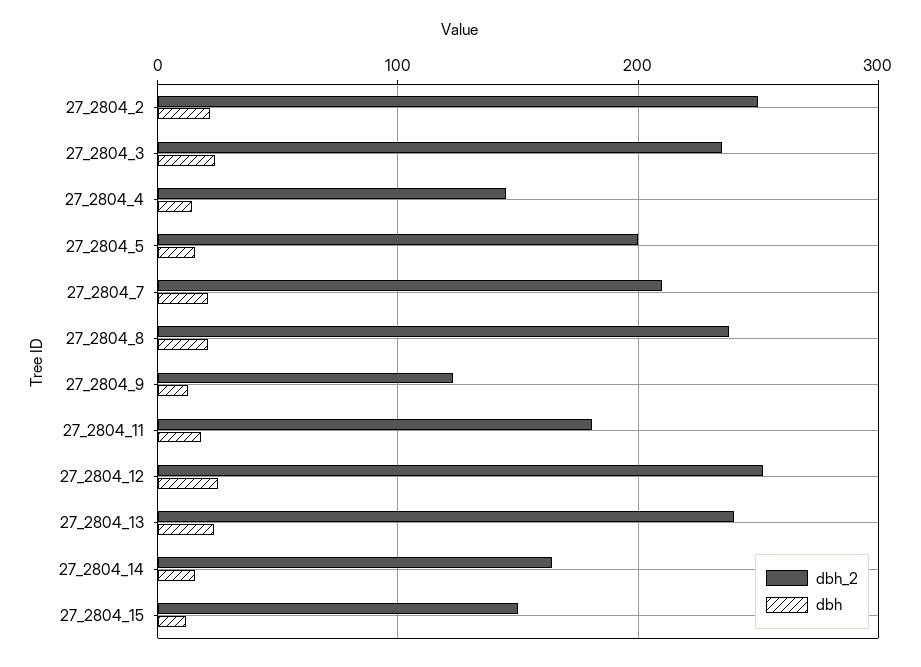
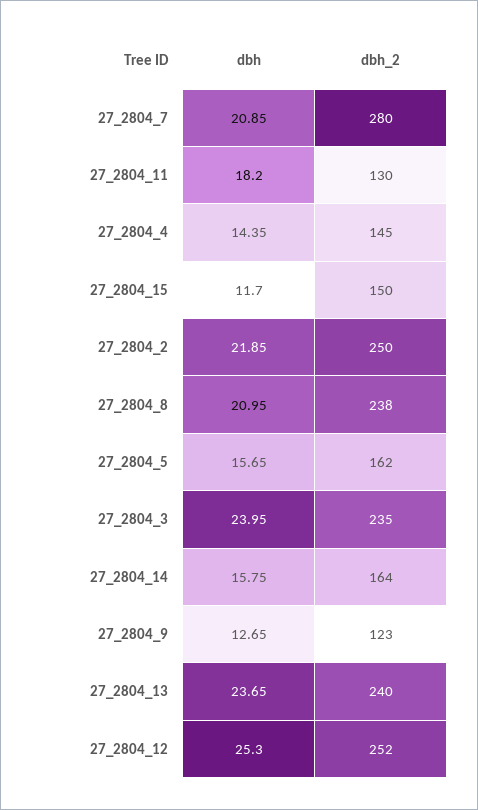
dbh_2, 27_2804_5: 200 -> 162
dbh_2, 27_2804_7: 210 -> 280
dbh_2, 27_2804_11: 180 -> 130

